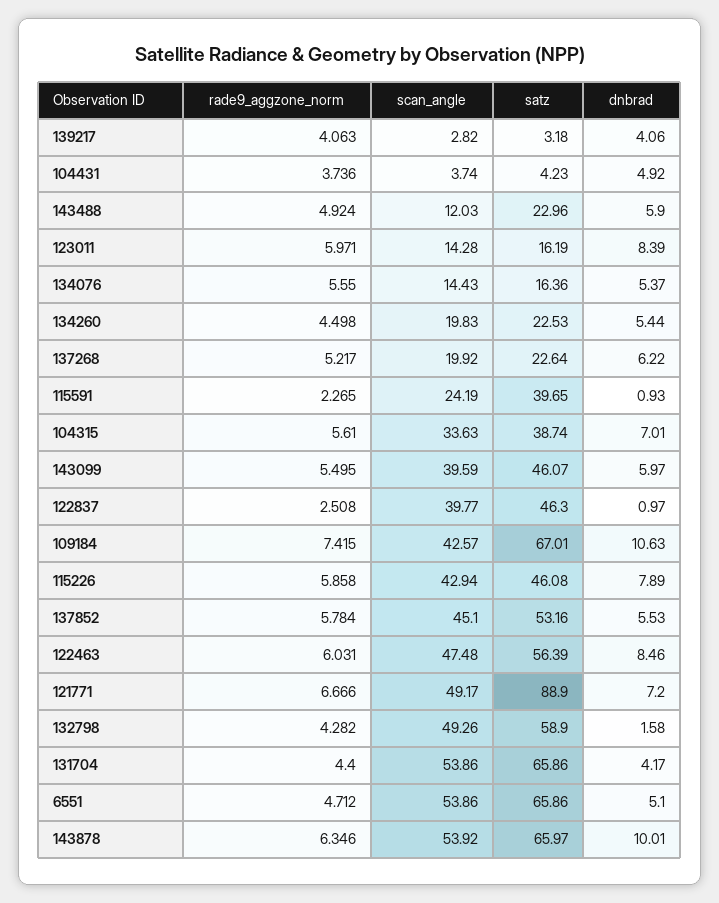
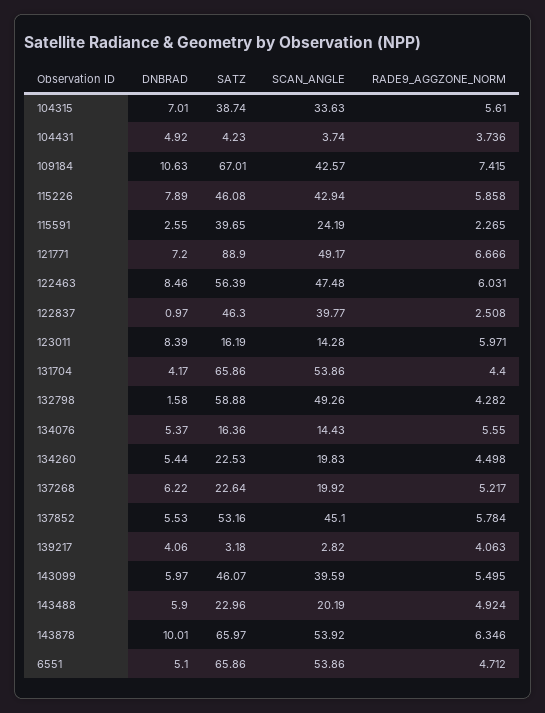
scan_angle, 143488: 12.03 -> 20.19
dnbrad, 115591: 0.93 -> 2.55
satz, 132798: 58.9 -> 58.88

